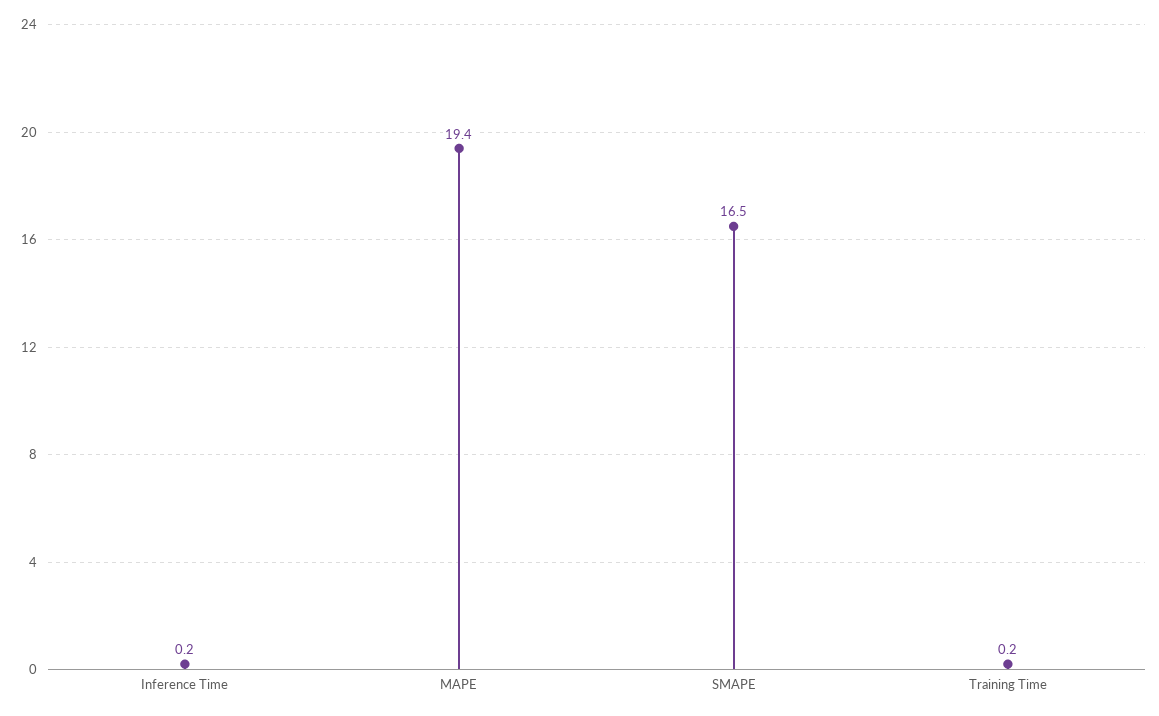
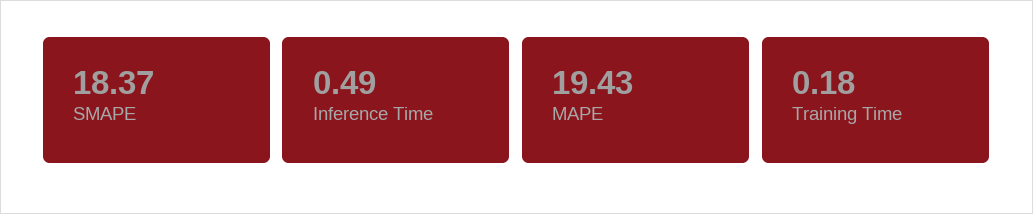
Inference Time: 0.2 -> 0.49
SMAPE: 16.5 -> 18.37

